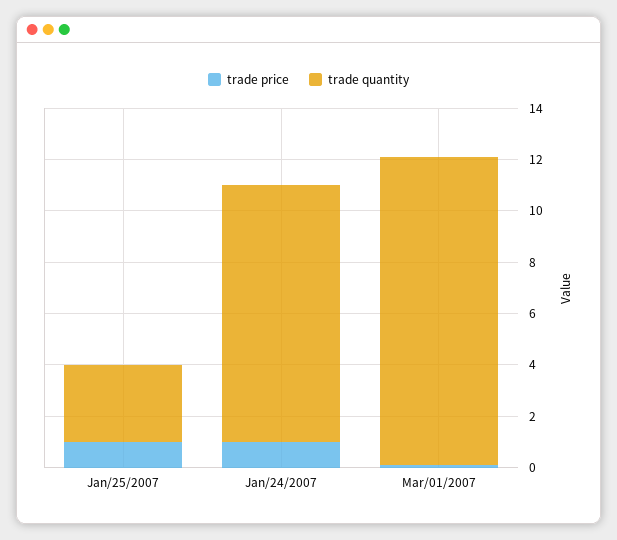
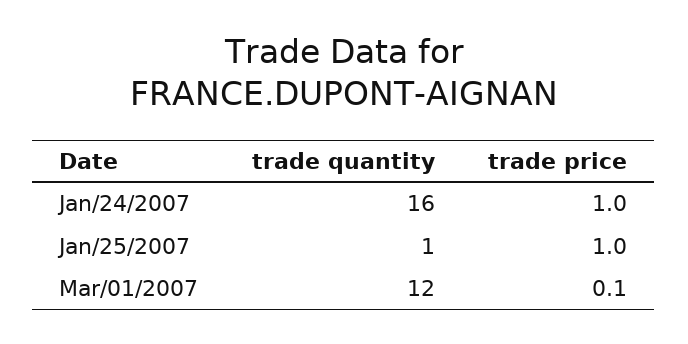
trade quantity, Jan/25/2007: 3 -> 1
trade quantity, Jan/24/2007: 10 -> 16

